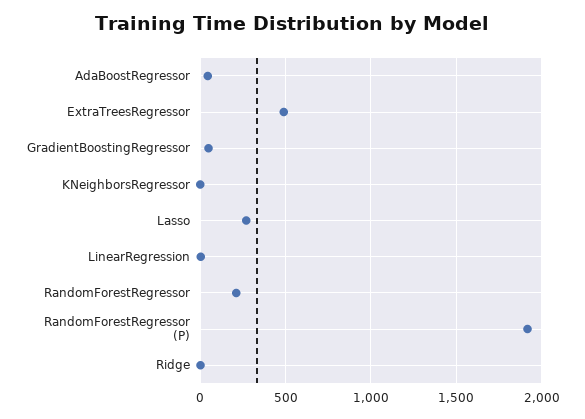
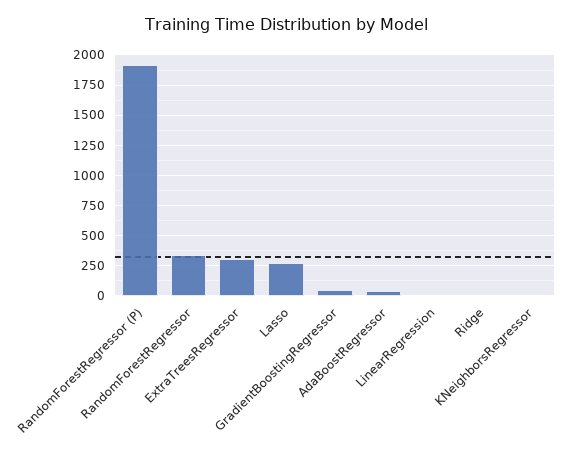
ExtraTreesRegressor: 500 -> 300
RandomForestRegressor: 200 -> 350

